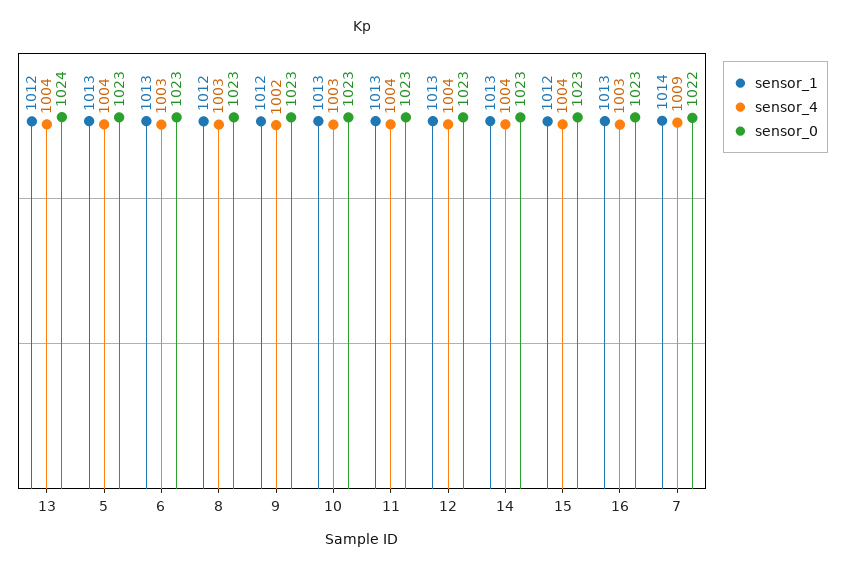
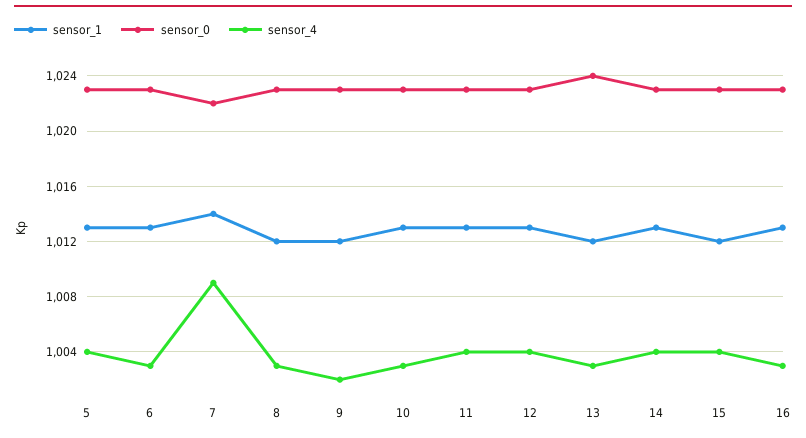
sensor_4, 13: 1004 -> 1003

